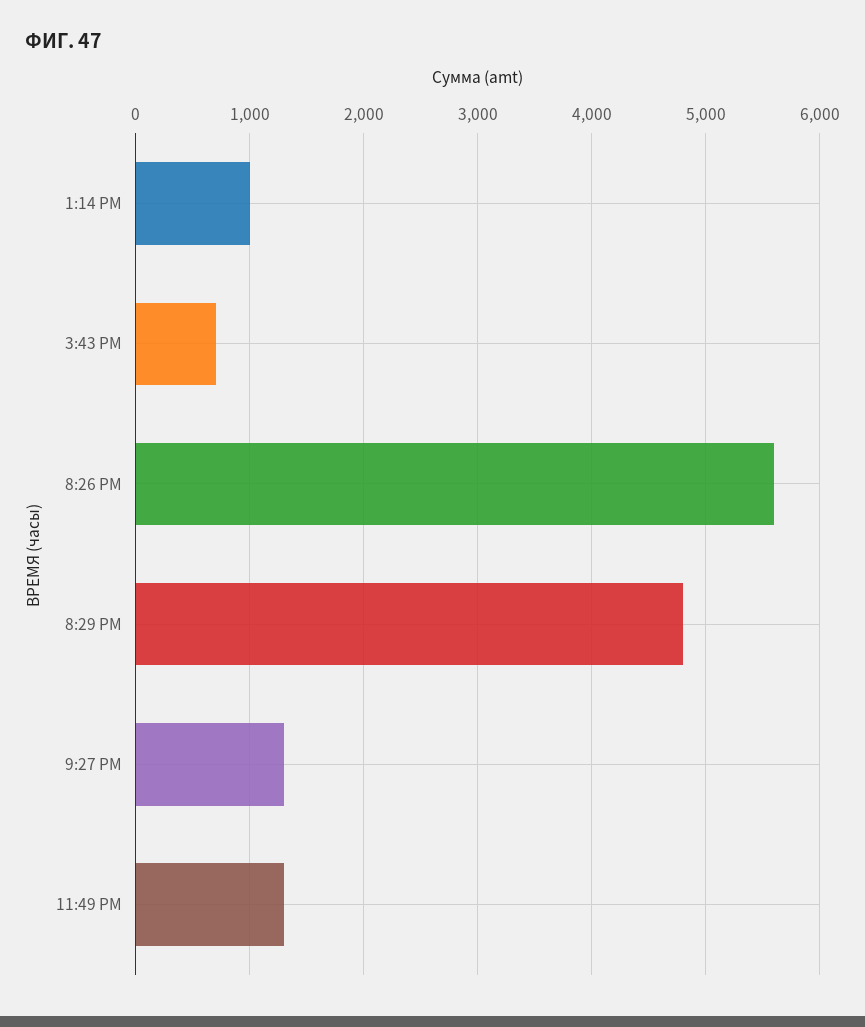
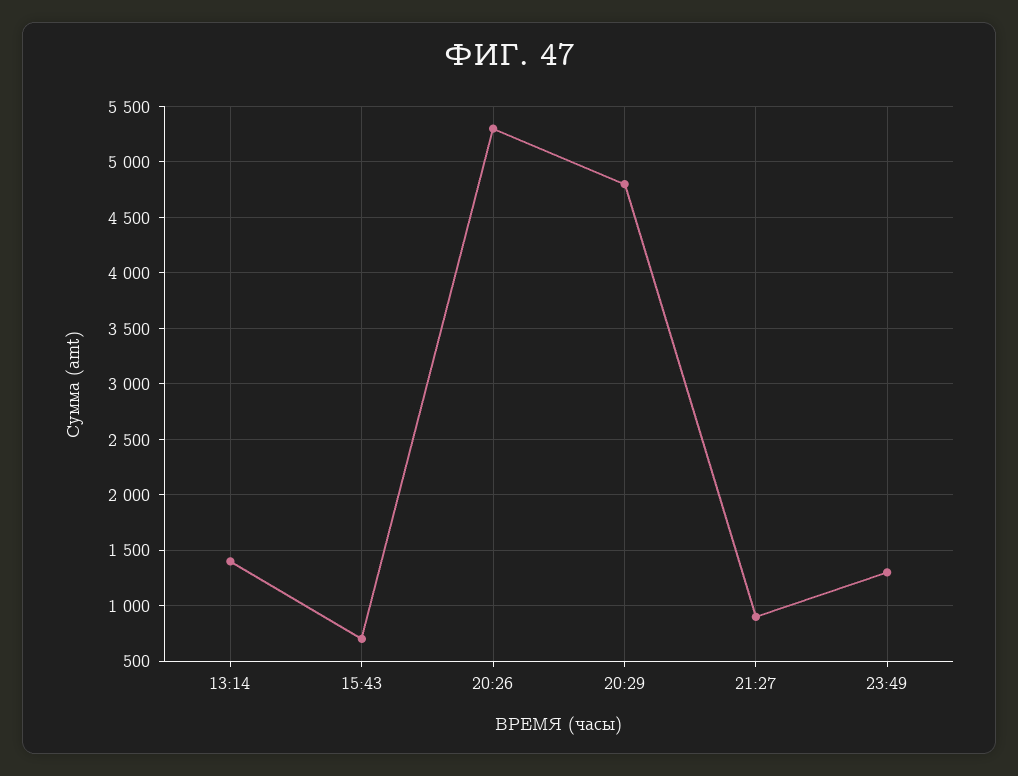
1:14 PM: 1000 -> 1400
8:26 PM: 5600 -> 5300
9:27 PM: 1300 -> 900

